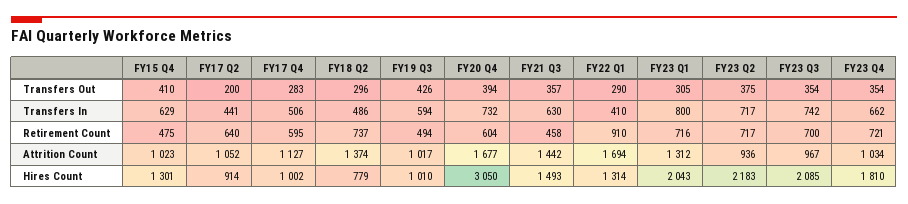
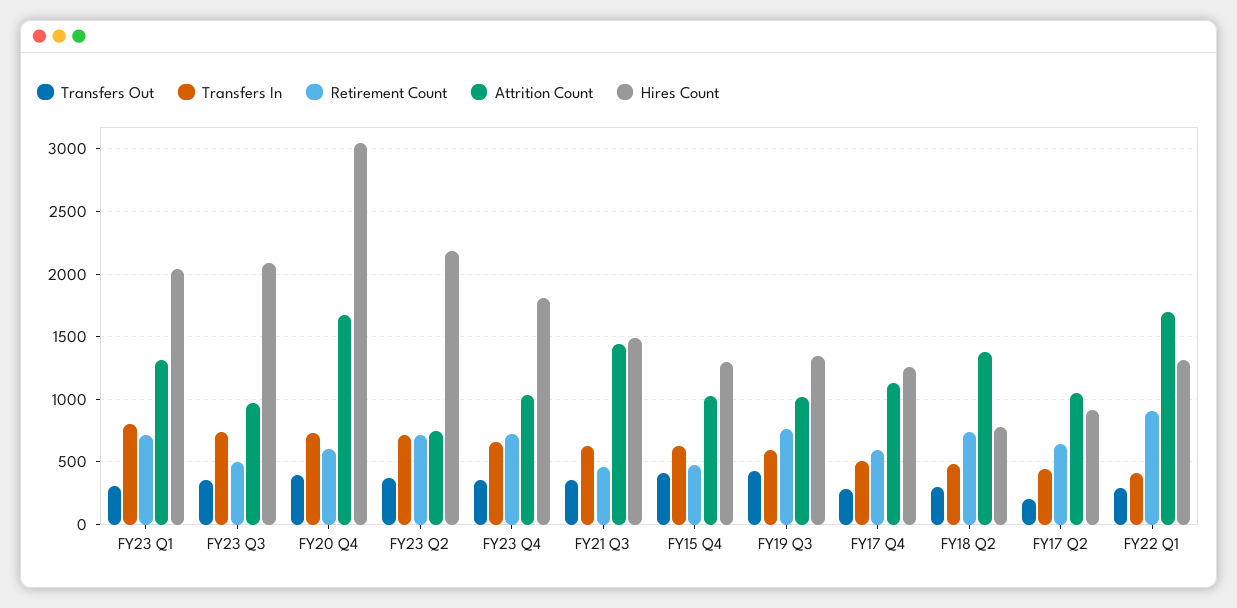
Retirement Count, FY19 Q3: 494 -> 750
Retirement Count, FY23 Q3: 700 -> 500
Attrition Count, FY23 Q2: 936 -> 750
Hires Count, FY17 Q4: 1002 -> 1250
Hires Count, FY19 Q3: 1010 -> 1350

